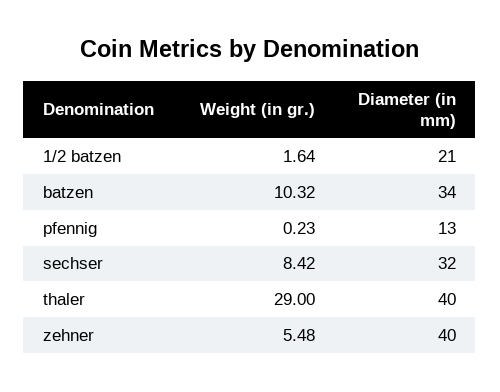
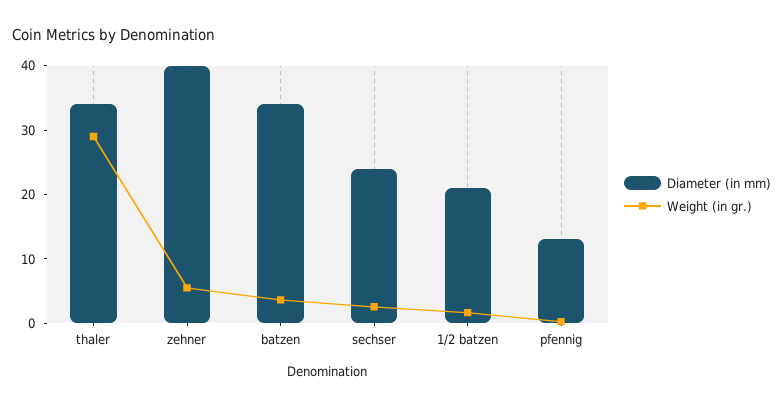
Weight (in gr.), batzen: 10.32 -> 4
Weight (in gr.), sechser: 8.42 -> 2
Diameter (in mm), sechser: 32 -> 24
Diameter (in mm), thaler: 40 -> 34

